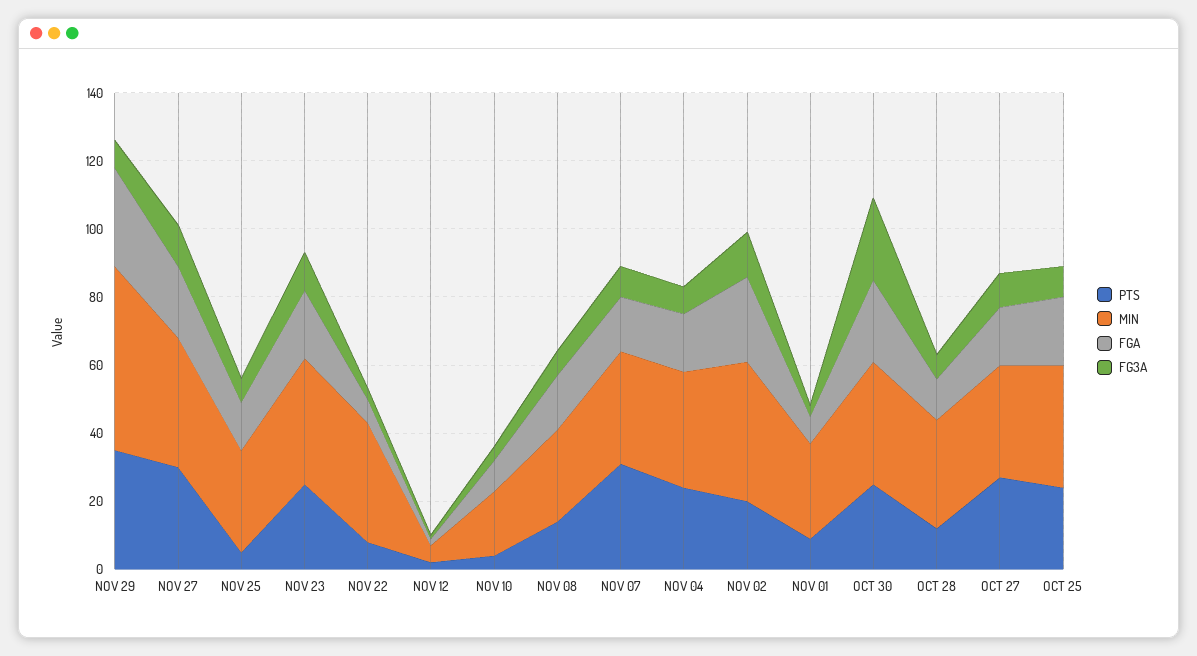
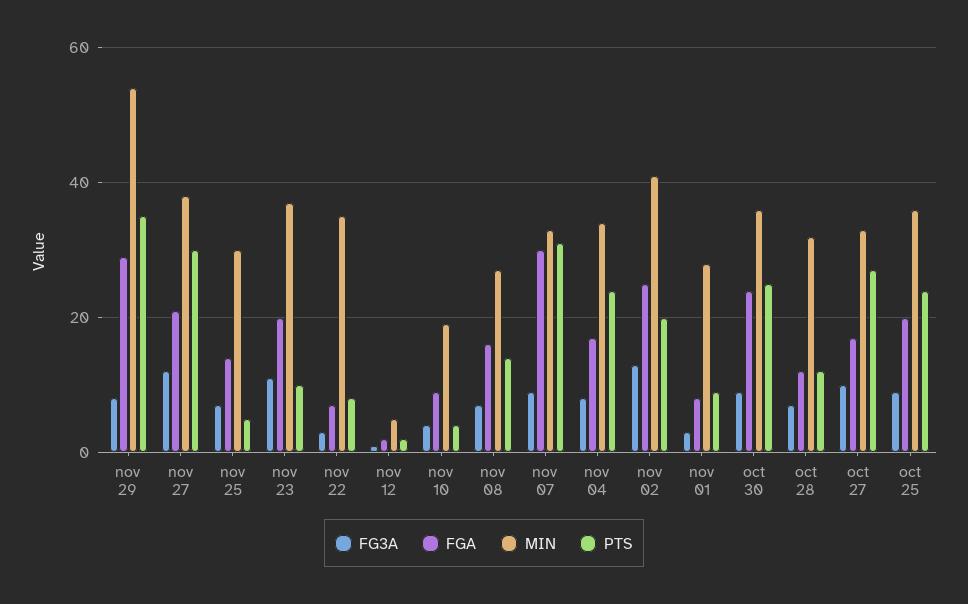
PTS, NOV 23: 25 -> 10
FGA, NOV 07: 15 -> 30
FG3A, OCT 30: 25 -> 10

